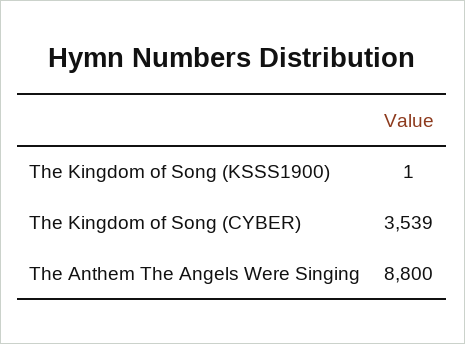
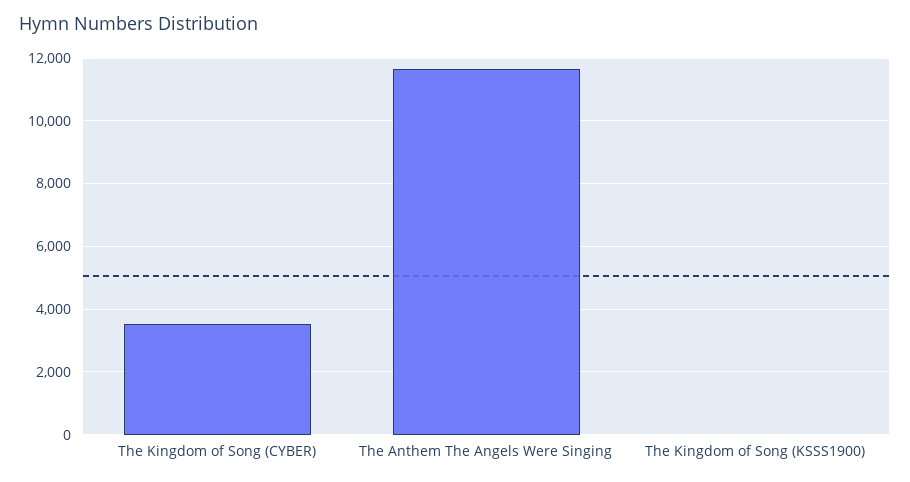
The Anthem The Angels Were Singing: 8800 -> 11600

